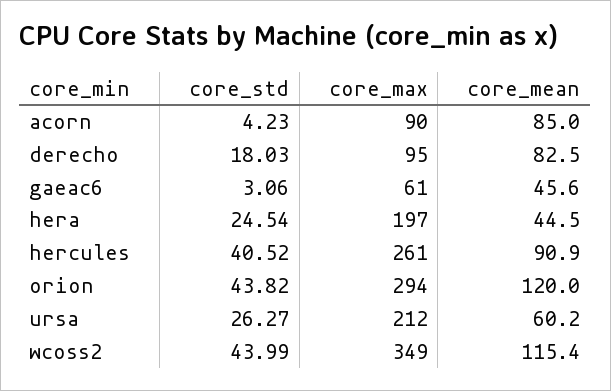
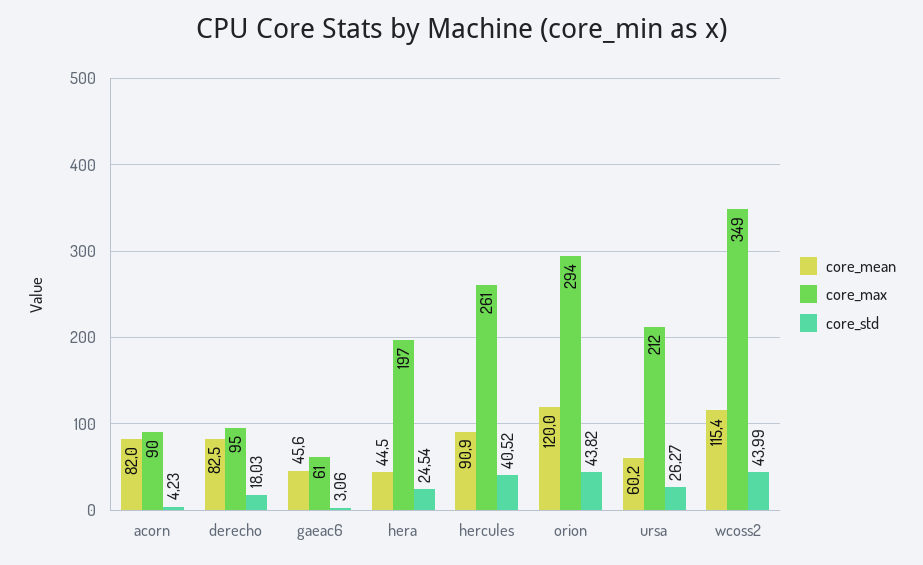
core_mean, acorn: 85 -> 82

